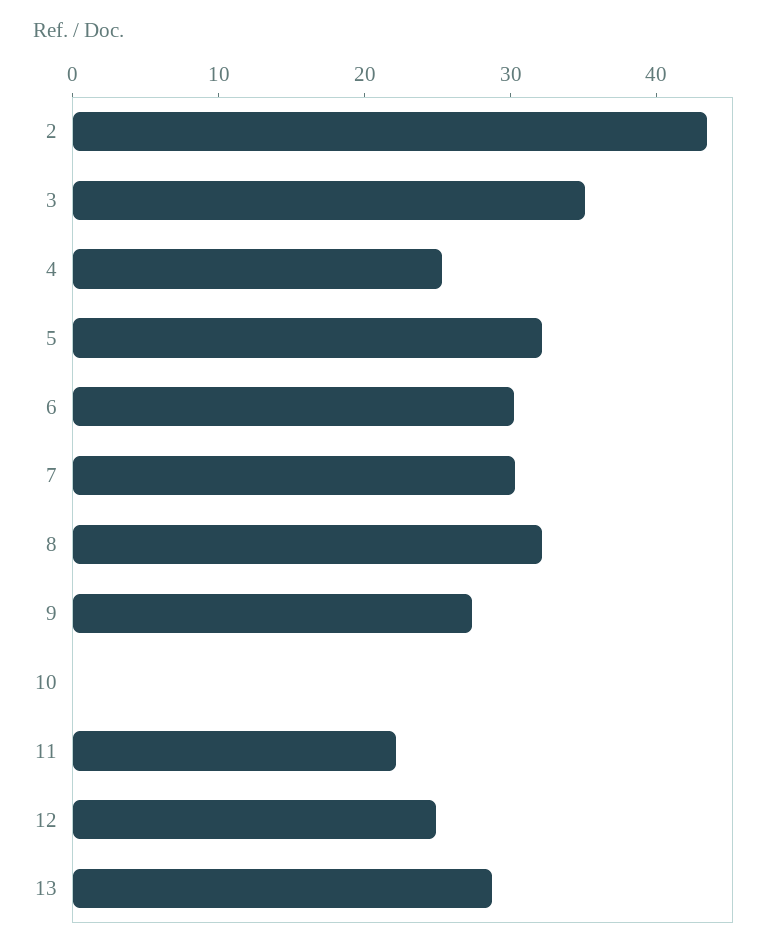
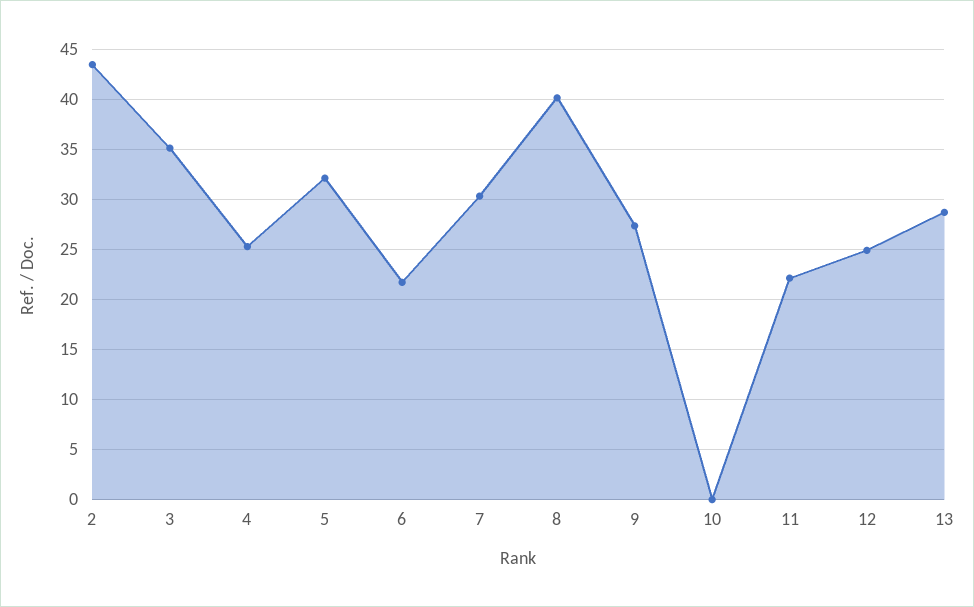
6: 30 -> 22
8: 32 -> 40

